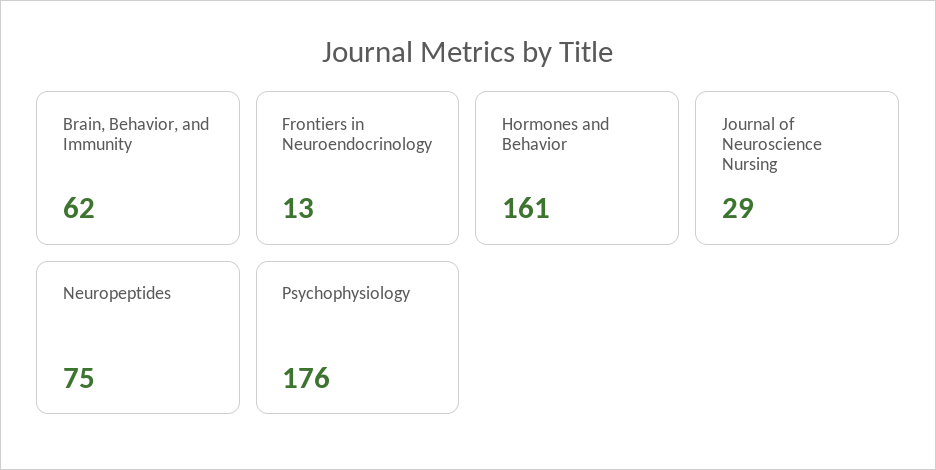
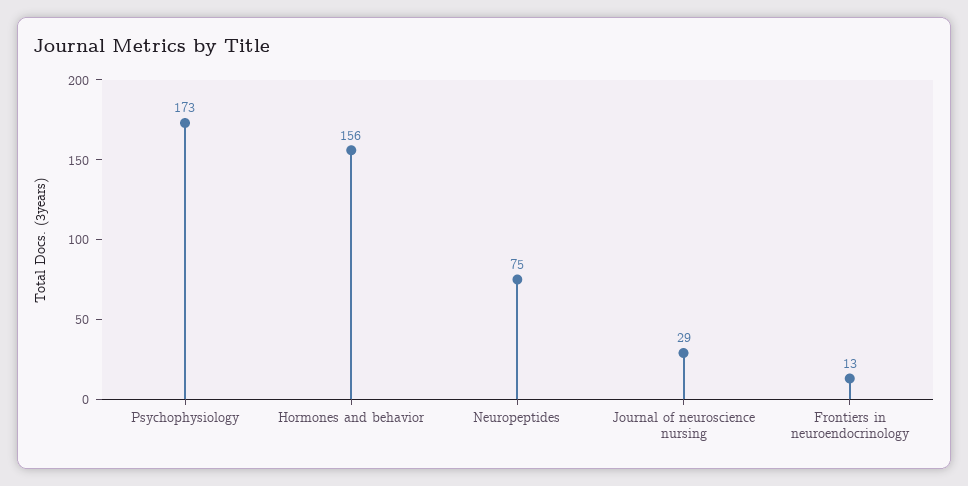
Brain, Behavior, and Immunity: 62 -> none
Hormones and Behavior: 161 -> 156
Psychophysiology: 176 -> 173

